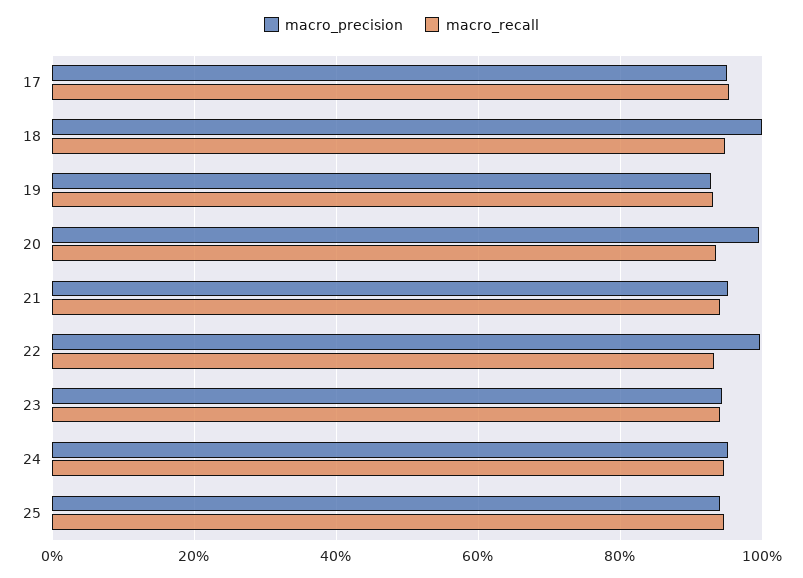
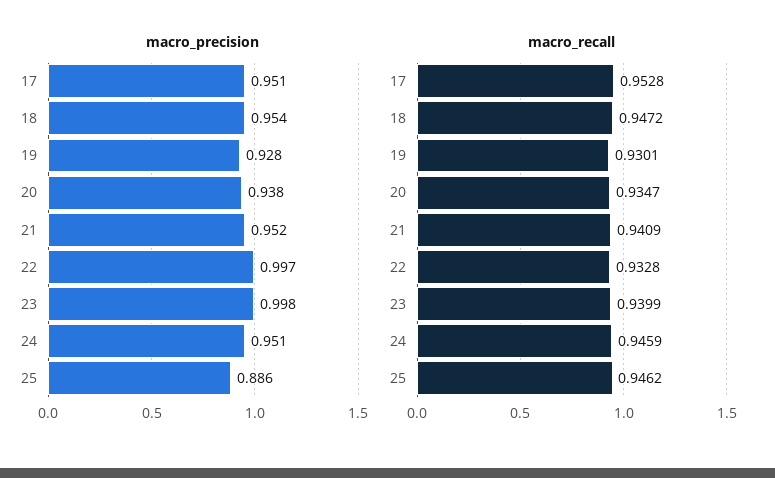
macro_precision, 18: 1 -> 0.954
macro_precision, 20: 1 -> 0.938
macro_precision, 23: 0.94 -> 0.998
macro_precision, 25: 0.94 -> 0.886

